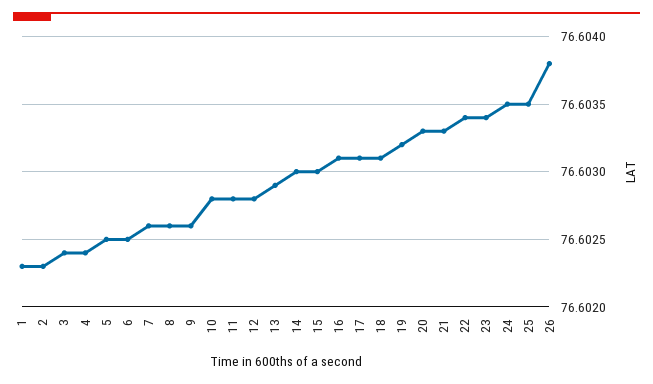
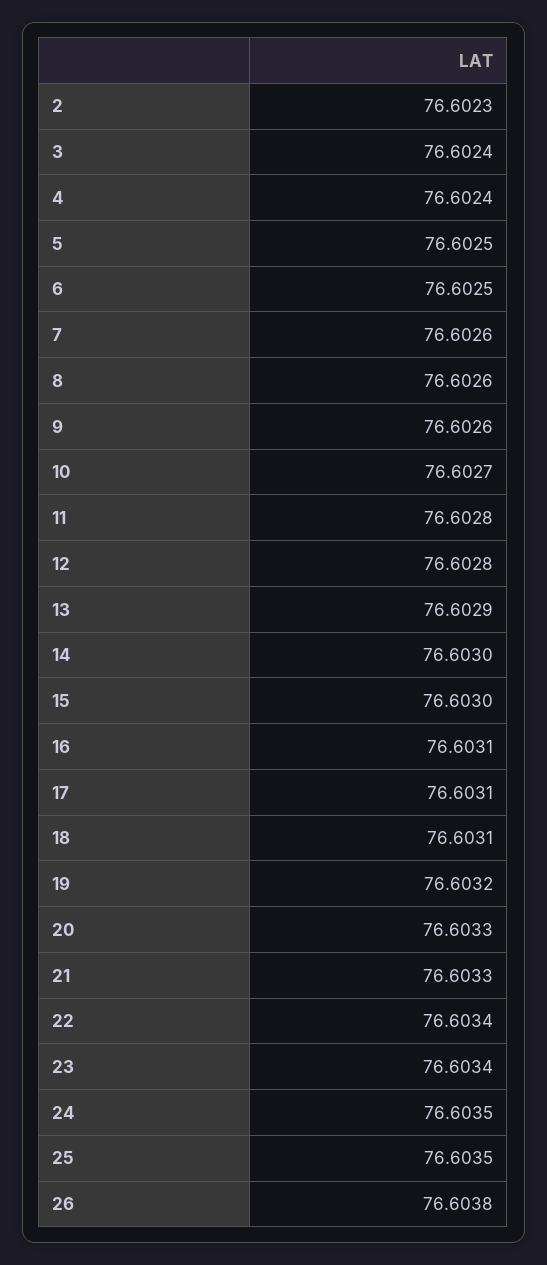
1: 76.6023 -> none
10: 76.6028 -> 76.6027

